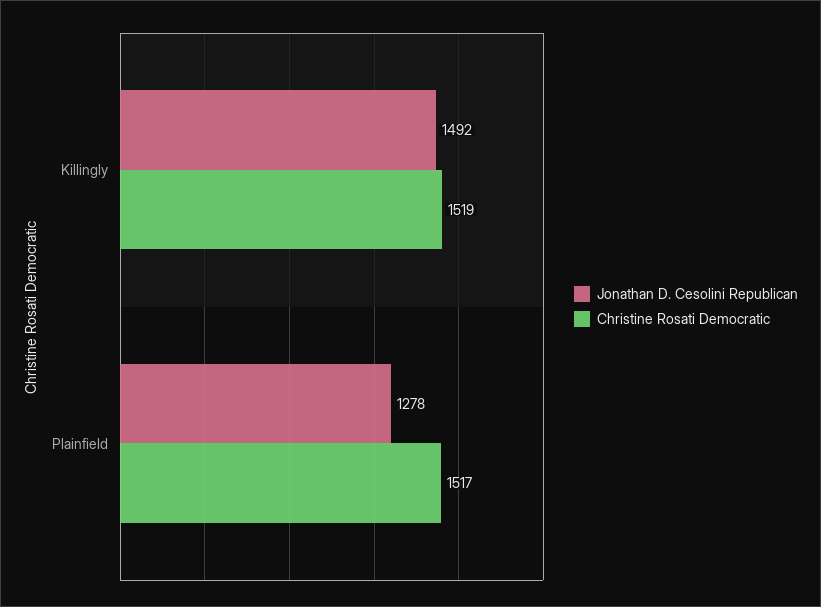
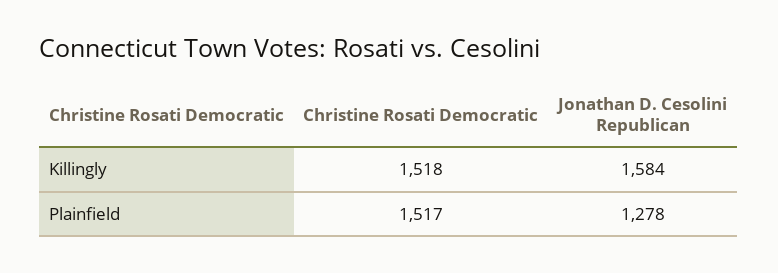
Jonathan D. Cesolini Republican, Killingly: 1492 -> 1584
Christine Rosati Democratic, Killingly: 1519 -> 1518

